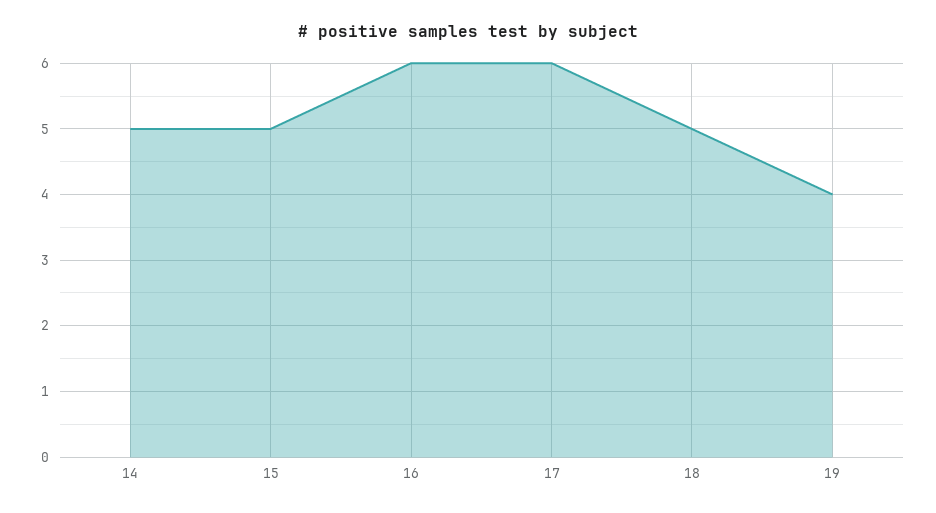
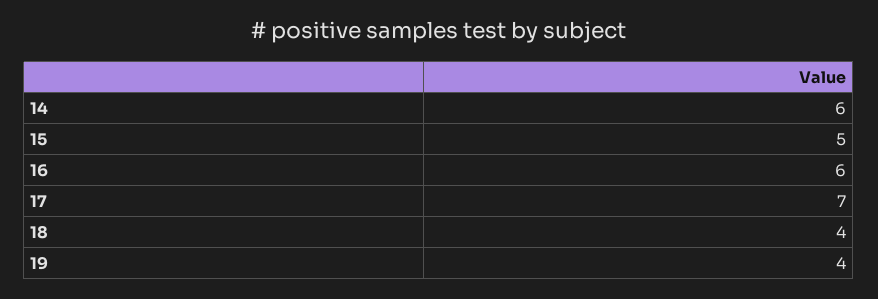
14: 5 -> 6
17: 6 -> 7
18: 5 -> 4

